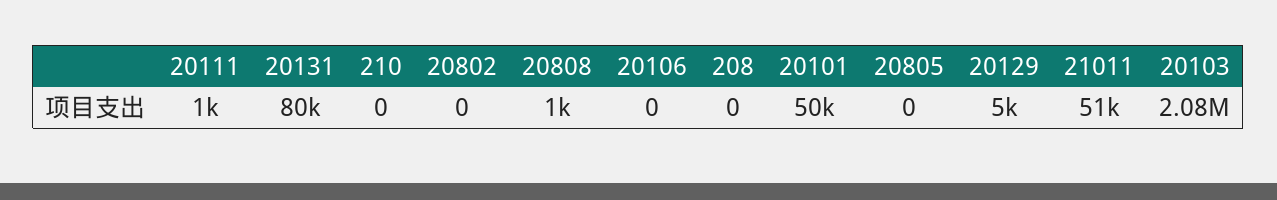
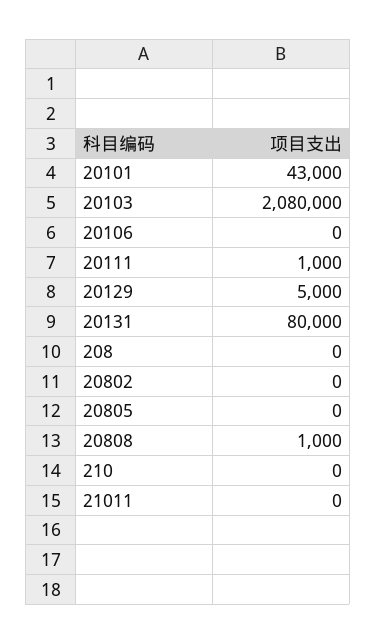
20101: 50000 -> 43000
21011: 51000 -> 0

